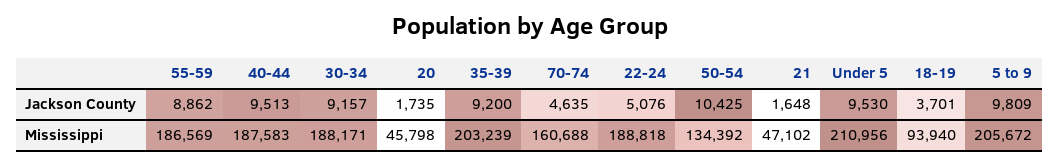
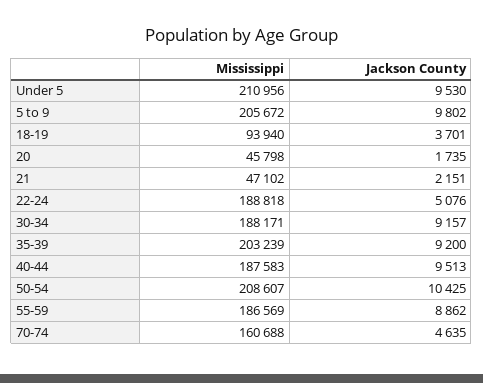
21, Jackson County: 1648 -> 2151
5 to 9, Jackson County: 9809 -> 9802
50-54, Mississippi: 134392 -> 208607

